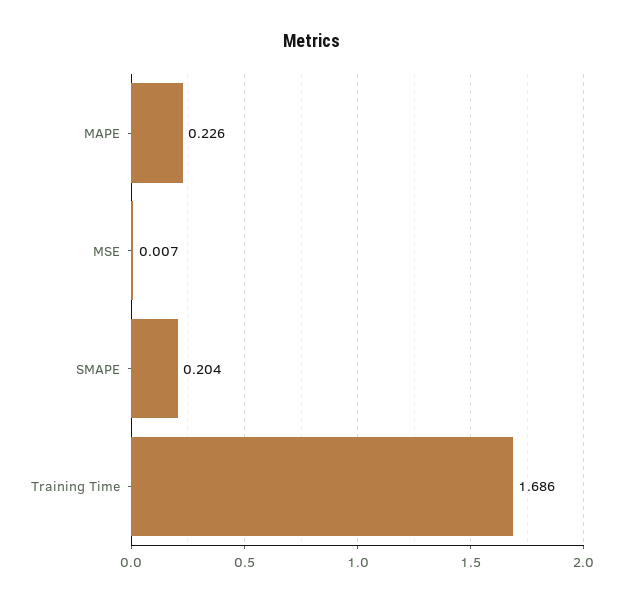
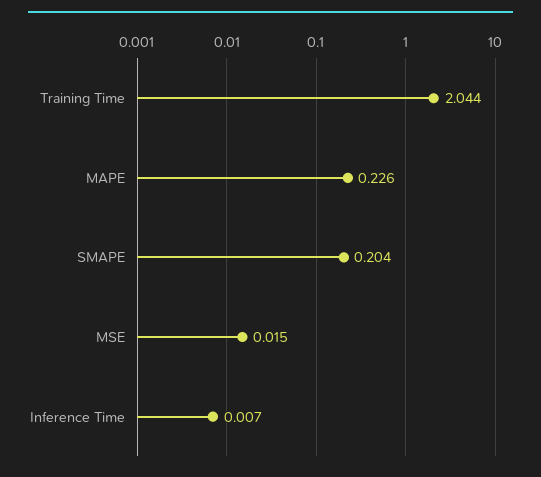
MSE: 0.007 -> 0.015
Training Time: 1.686 -> 2.044
Inference Time: none -> 0.007

